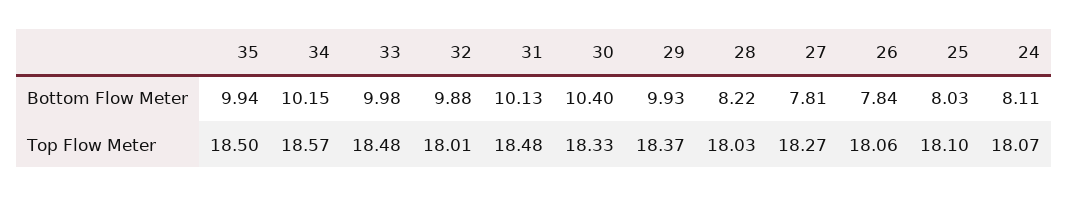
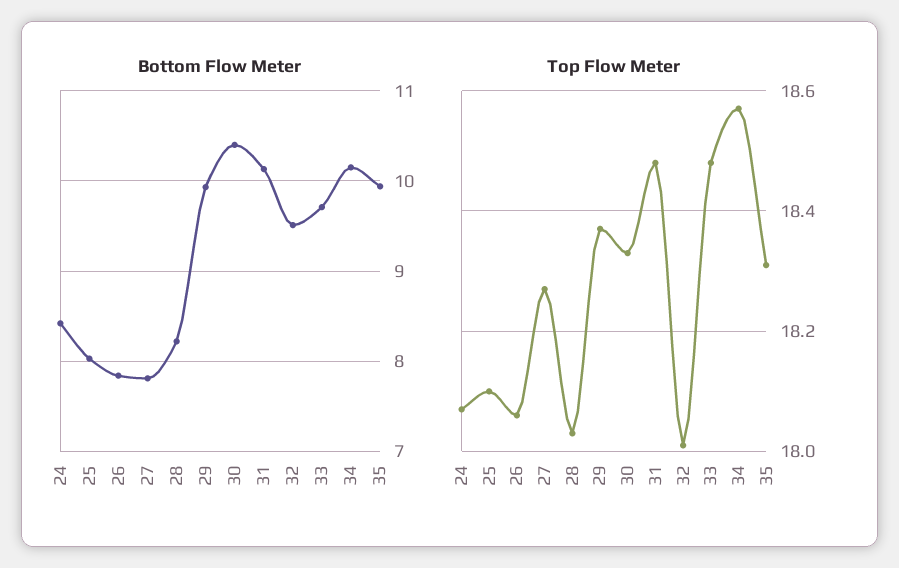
Bottom Flow Meter, 33: 9.98 -> 9.7
Bottom Flow Meter, 32: 9.88 -> 9.5
Bottom Flow Meter, 24: 8.11 -> 8.4
Top Flow Meter, 35: 18.5 -> 18.3

